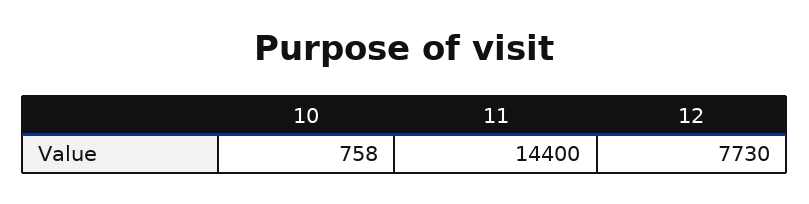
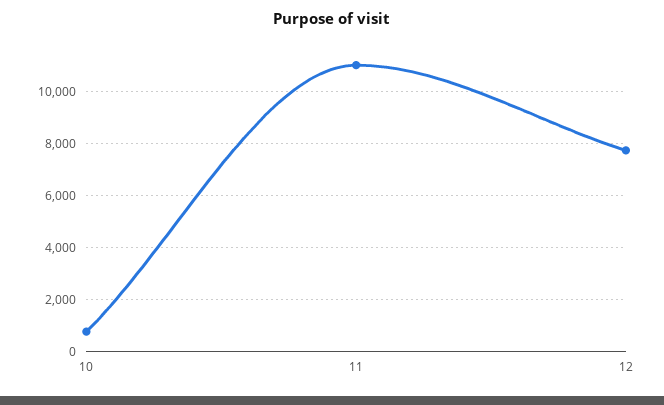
11: 14400 -> 11000

